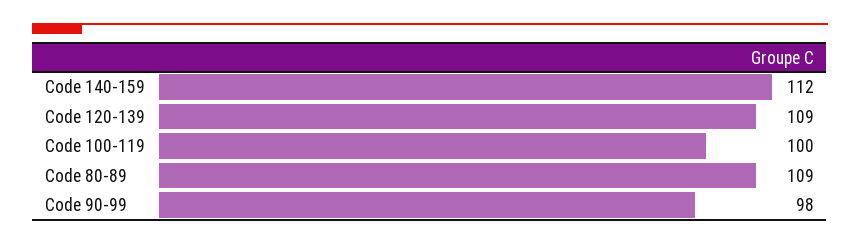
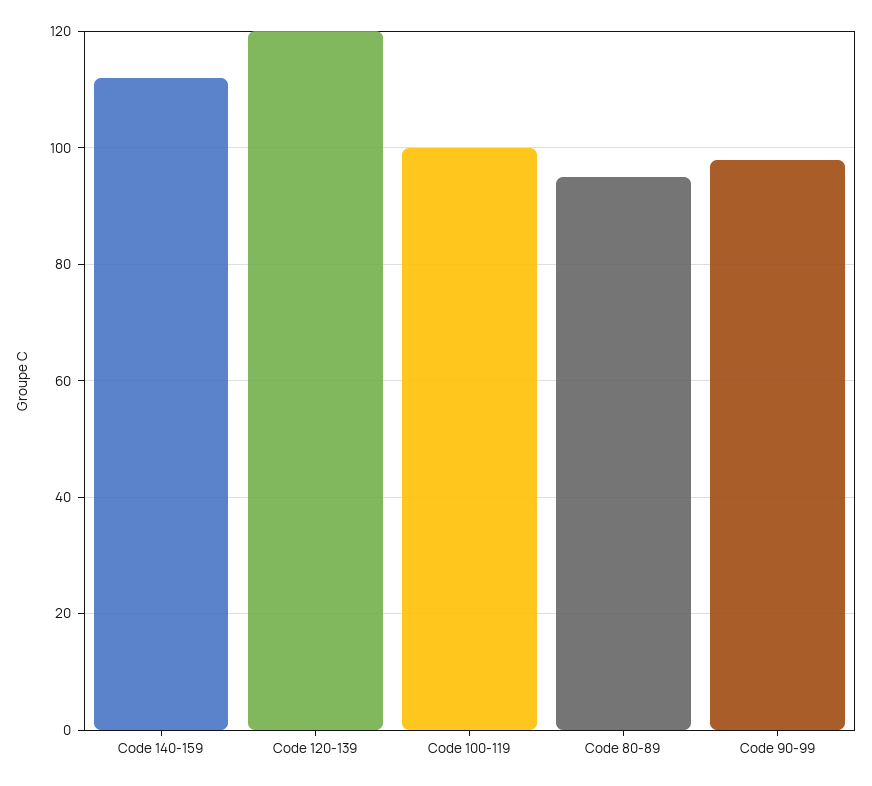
Code 120-139: 109 -> 120
Code 80-89: 109 -> 95

